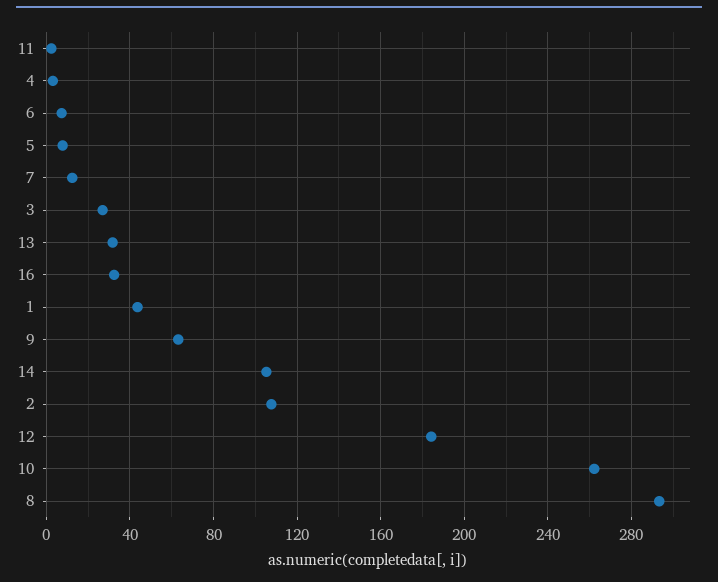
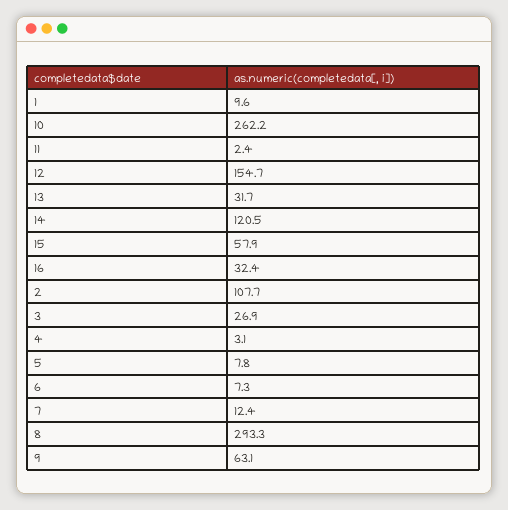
1: 45 -> 9.6
14: 105 -> 120.5
12: 185 -> 154.7
15: none -> 57.9

